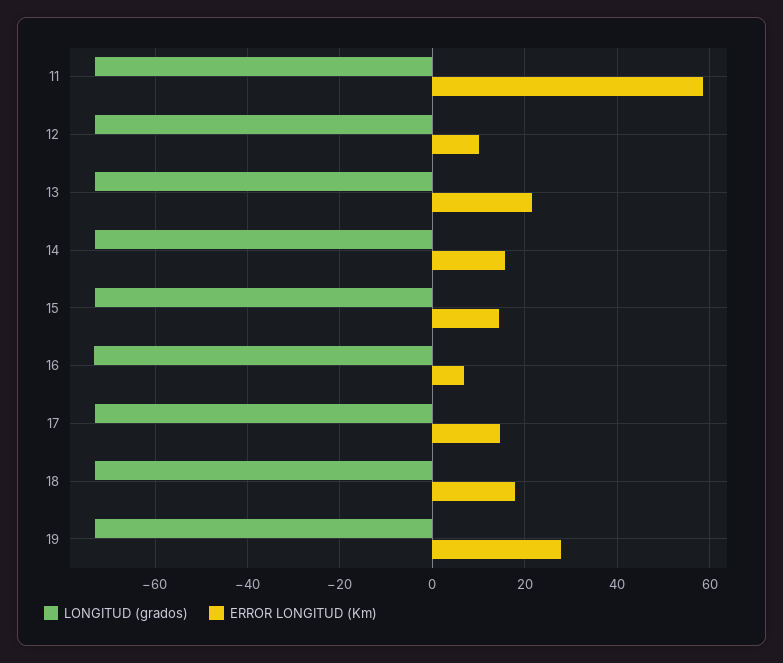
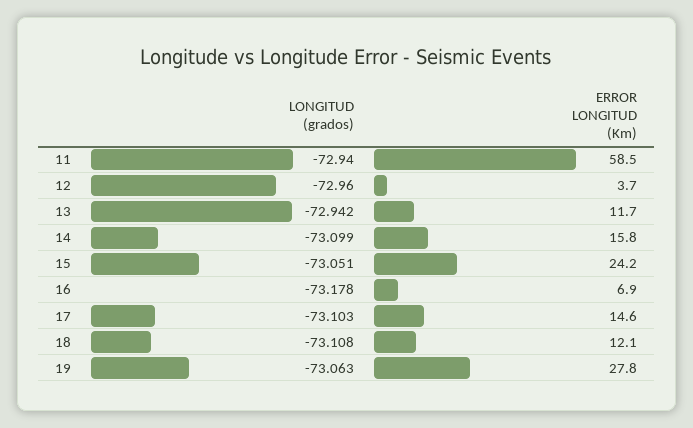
ERROR LONGITUD (Km), 12: 10 -> 3.7
ERROR LONGITUD (Km), 13: 22 -> 11.7
ERROR LONGITUD (Km), 15: 14 -> 24.2
ERROR LONGITUD (Km), 18: 18 -> 12.1

